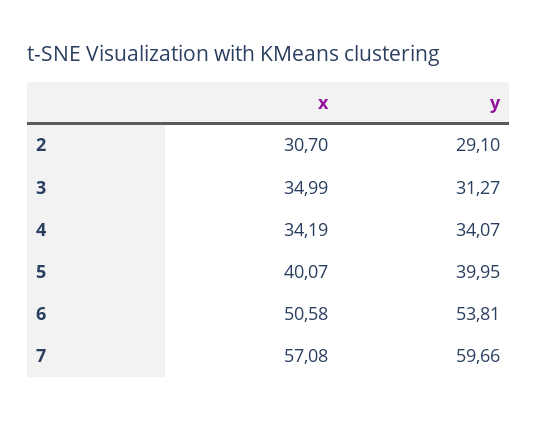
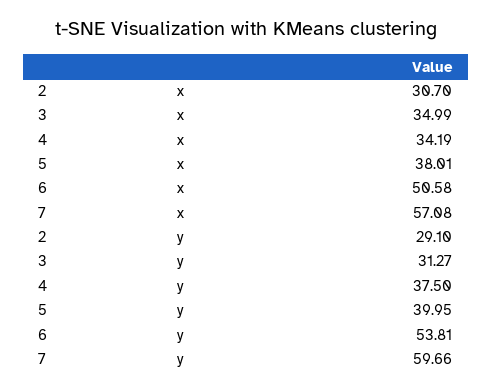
y, 4: 34.07 -> 37.5
x, 5: 40.07 -> 38.01

